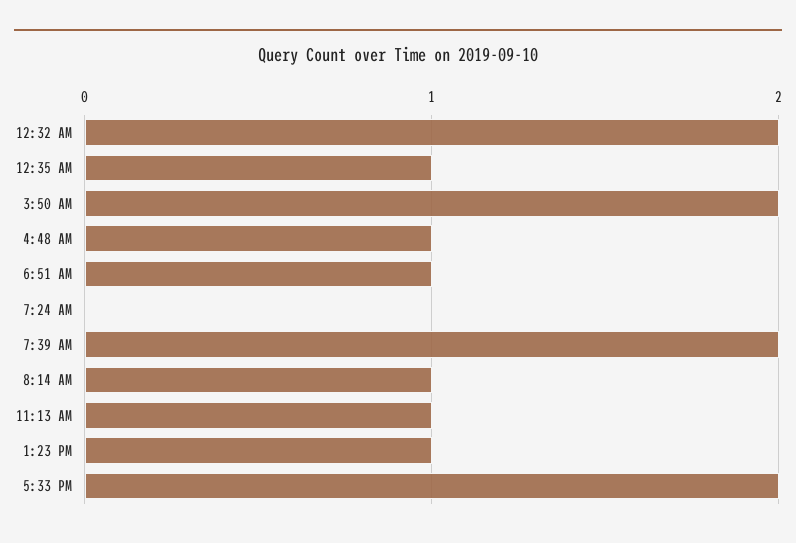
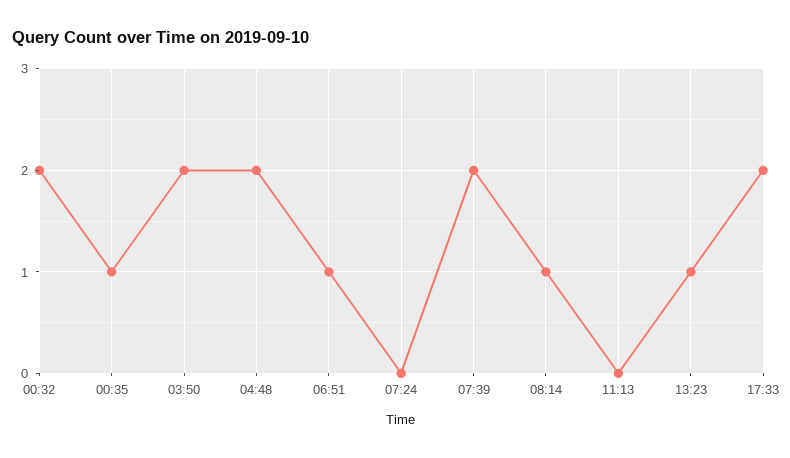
4:48 AM: 1 -> 2
11:13 AM: 1 -> 0

